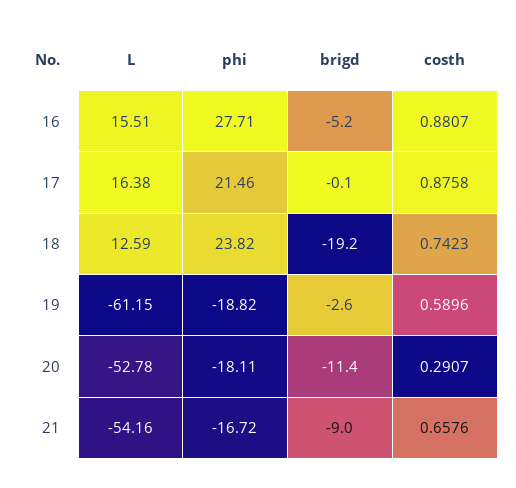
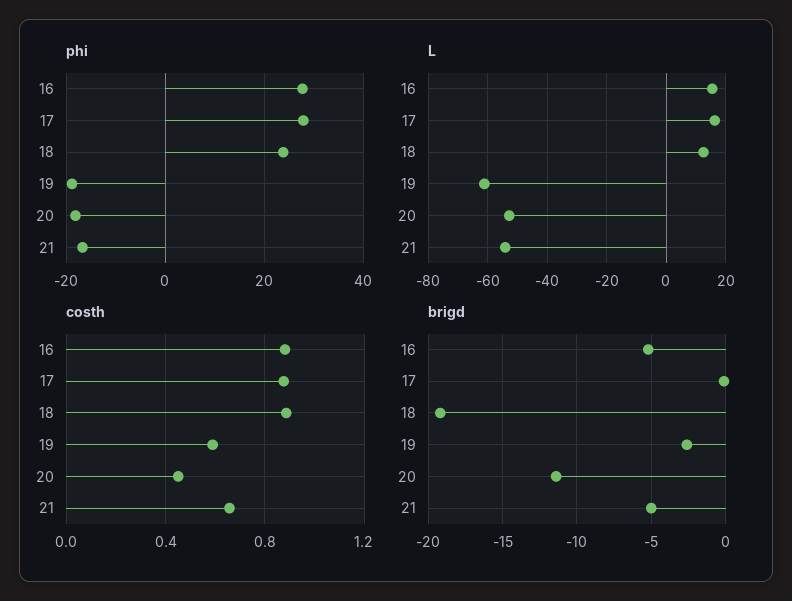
phi, 17: 21.46 -> 28
costh, 18: 0.7423 -> 0.9
costh, 20: 0.2907 -> 0.45
brigd, 21: -9 -> -5

